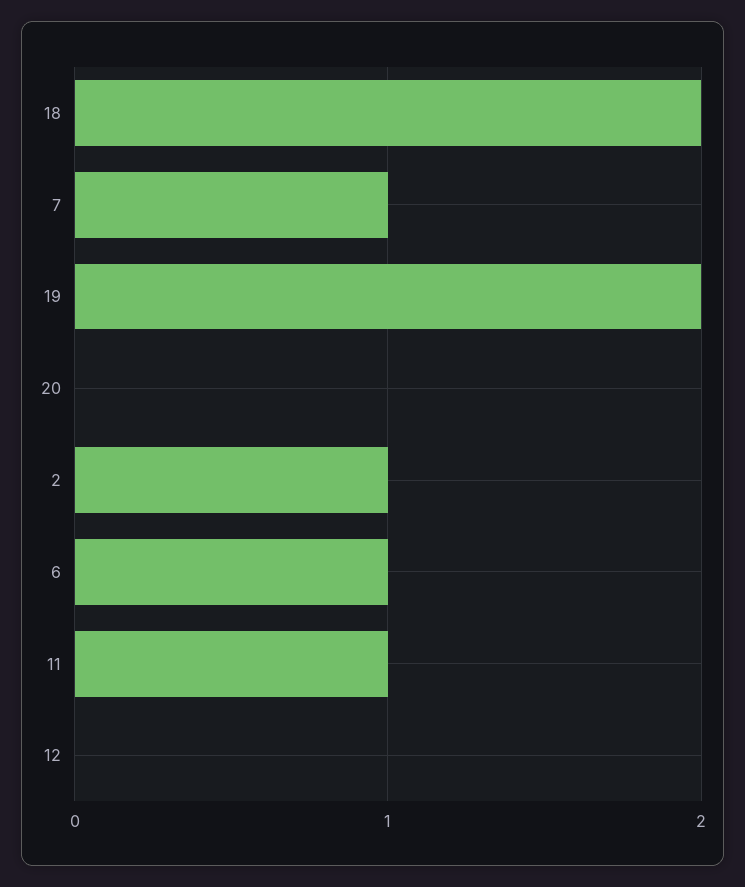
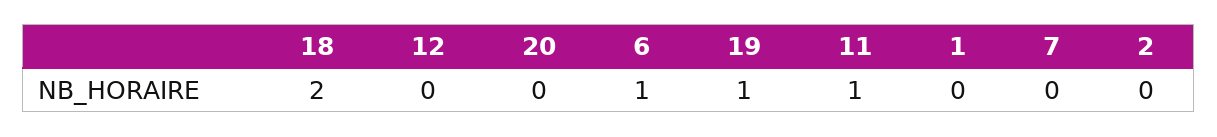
7: 1 -> 0
19: 2 -> 1
2: 1 -> 0
1: none -> 0

